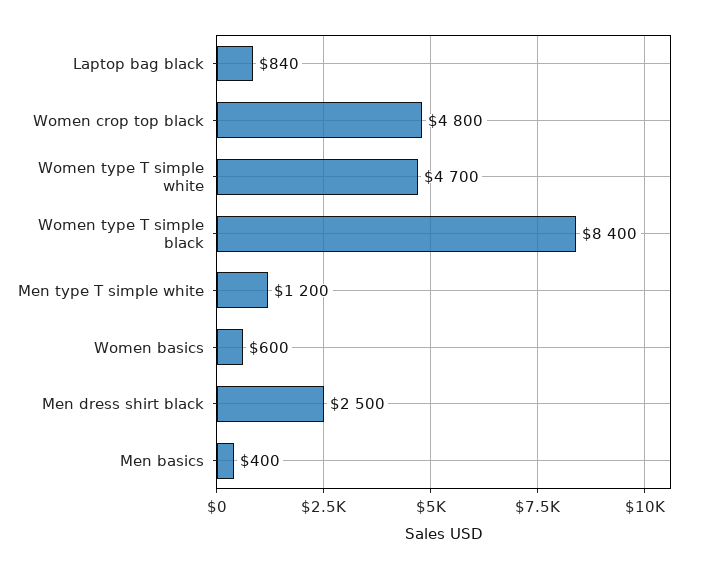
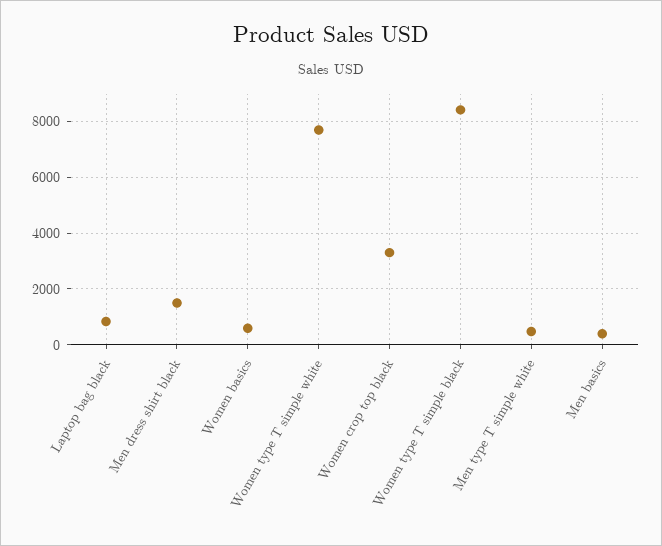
Women crop top black: 4800 -> 3250
Women type T simple white: 4700 -> 7750
Men type T simple white: 1200 -> 500
Men dress shirt black: 2500 -> 1500

